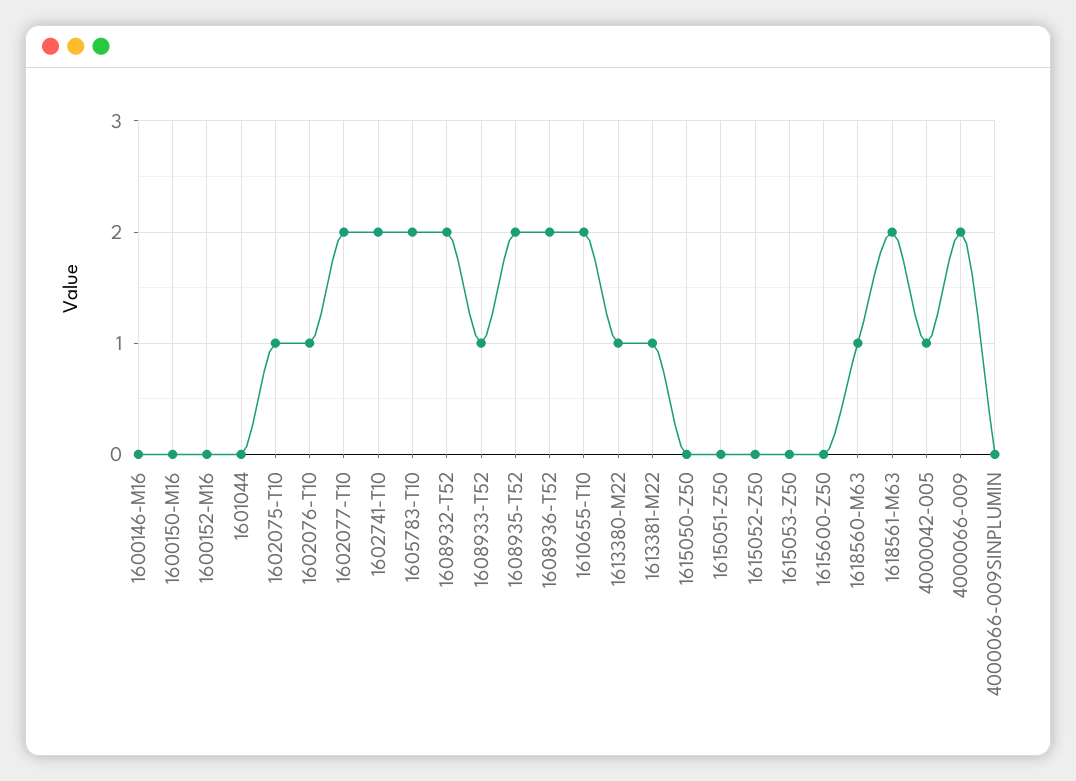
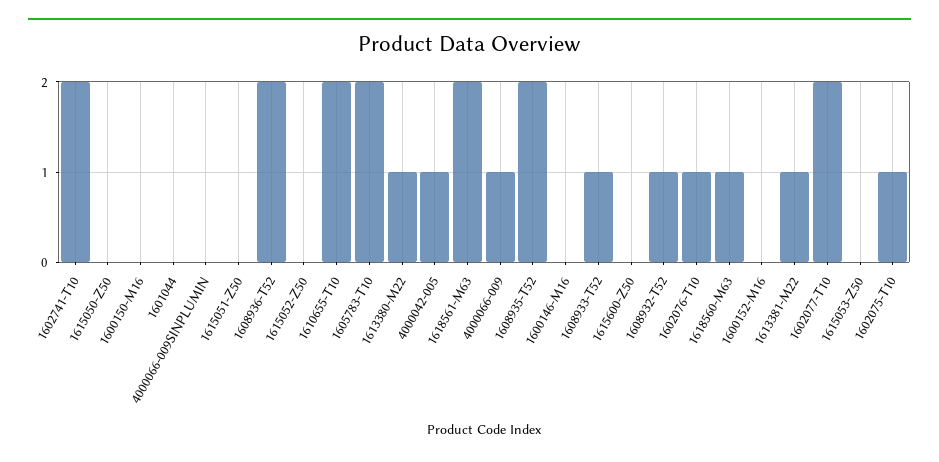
1608932-T52: 2 -> 1
4000066-009: 2 -> 1

